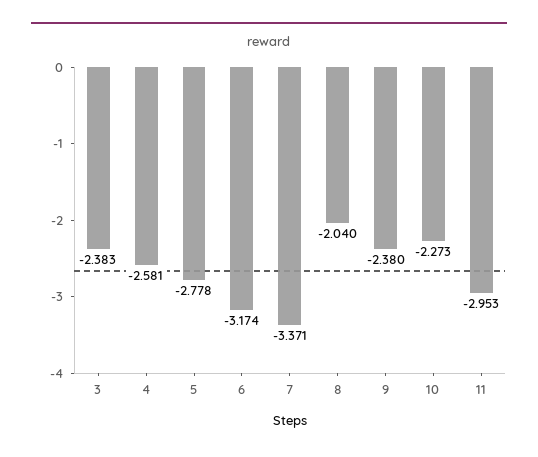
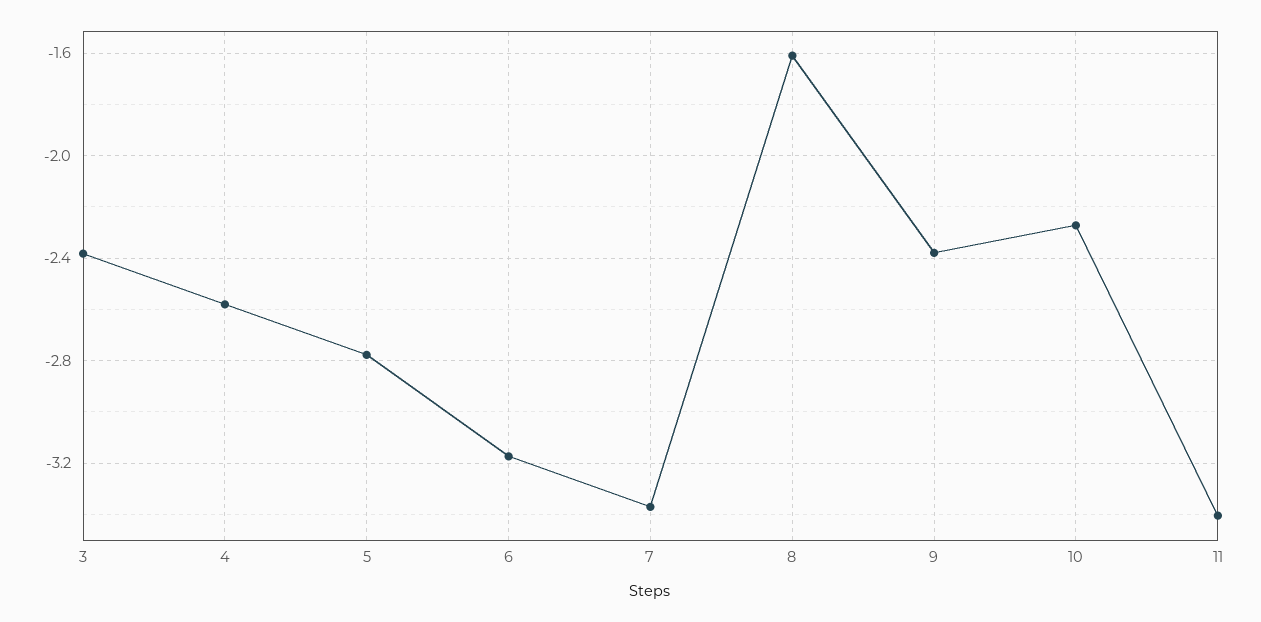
8: -2.04 -> -1.6
11: -2.953 -> -3.4

